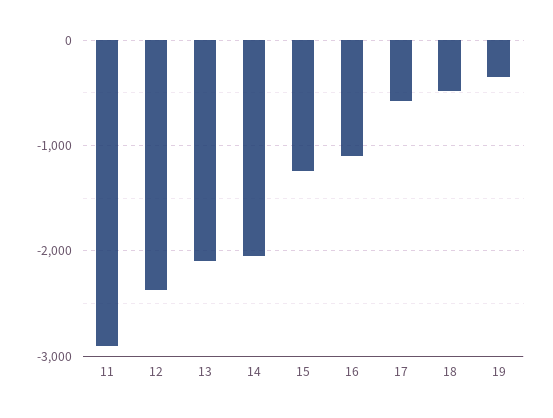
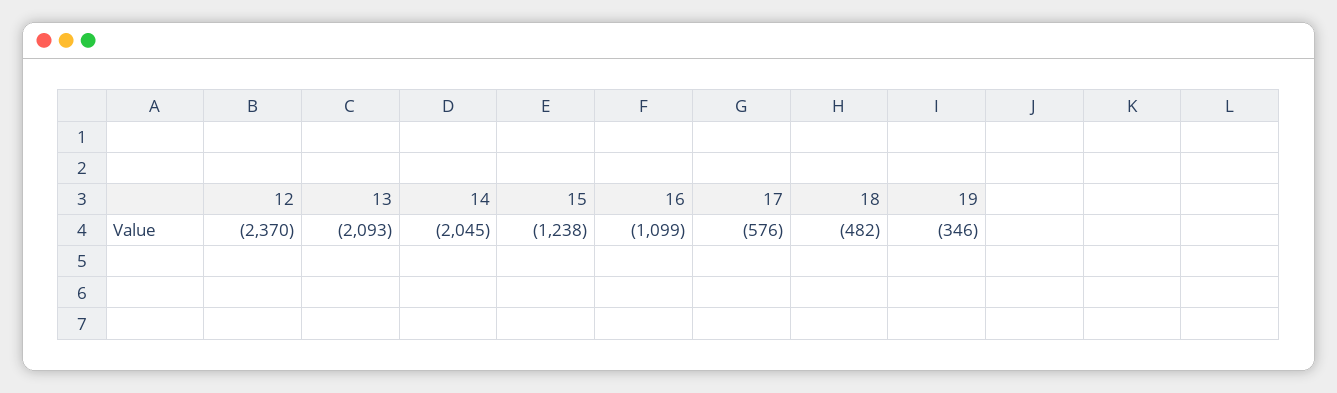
11: -2900 -> none

